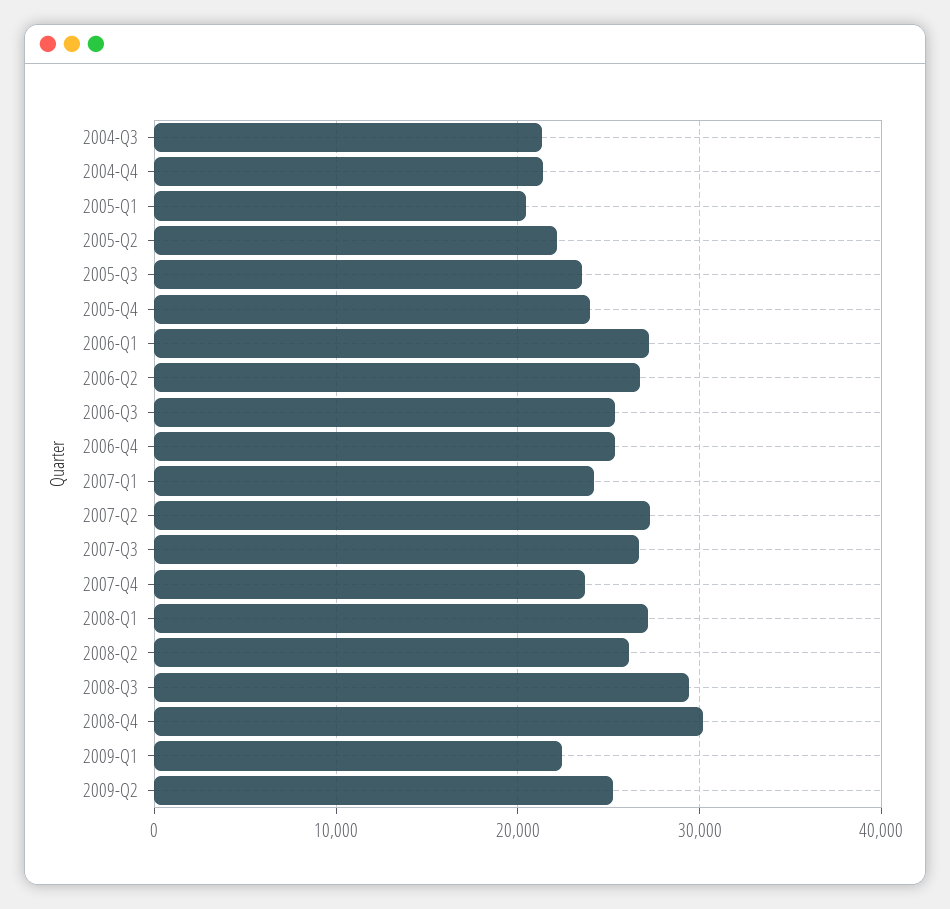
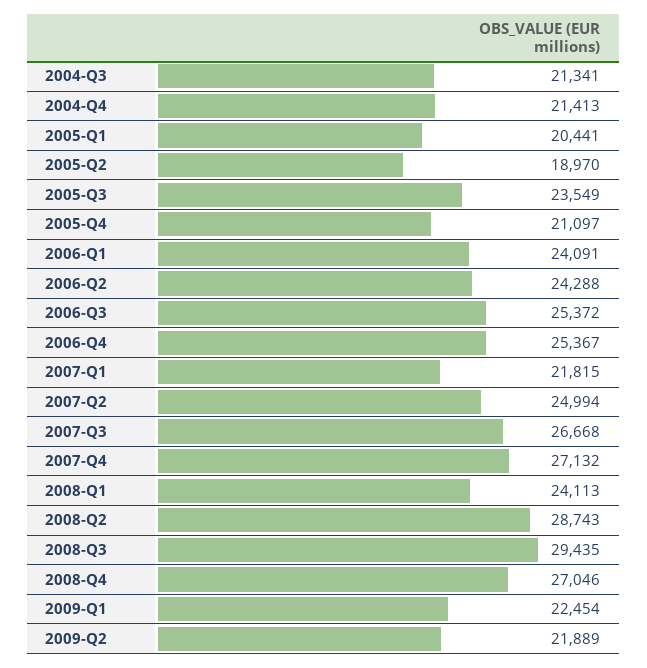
2005-Q2: 22000 -> 18970
2005-Q4: 24000 -> 21097
2006-Q1: 27000 -> 24091
2006-Q2: 27000 -> 24288
2007-Q1: 24000 -> 21815
2007-Q2: 27000 -> 24994
2007-Q4: 24000 -> 27132
2008-Q1: 27000 -> 24113
2008-Q2: 26000 -> 28743
2008-Q4: 30000 -> 27046
2009-Q2: 25000 -> 21889

